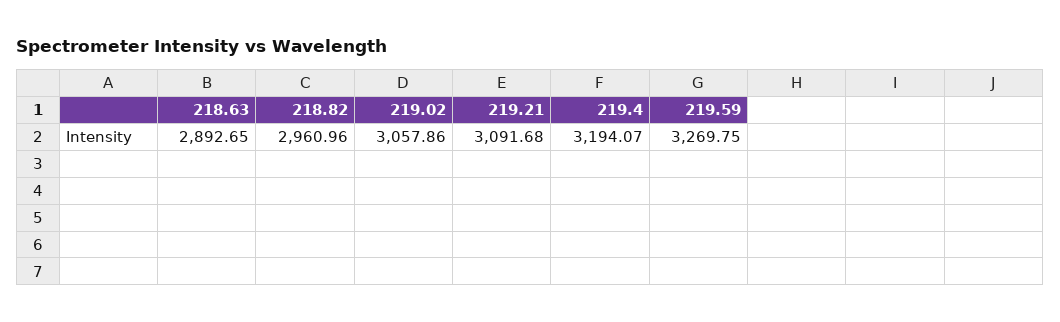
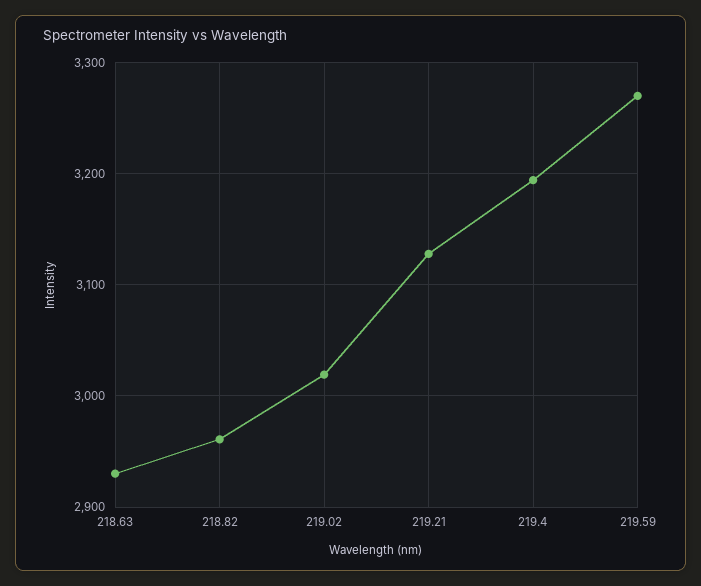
218.63: 2892.65 -> 2930
219.02: 3057.86 -> 3020
219.21: 3091.68 -> 3130

